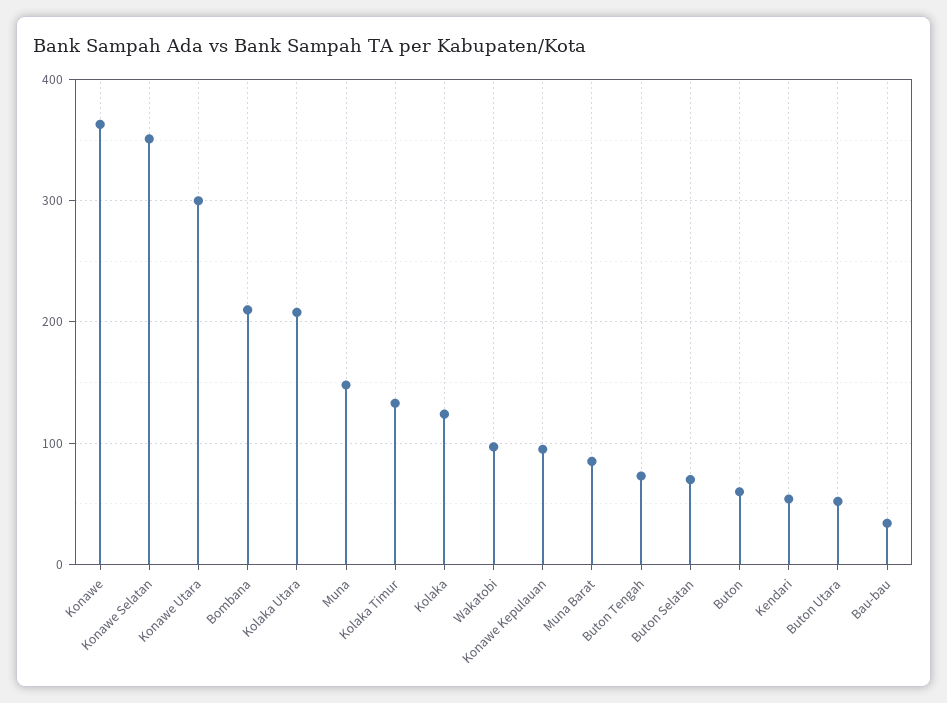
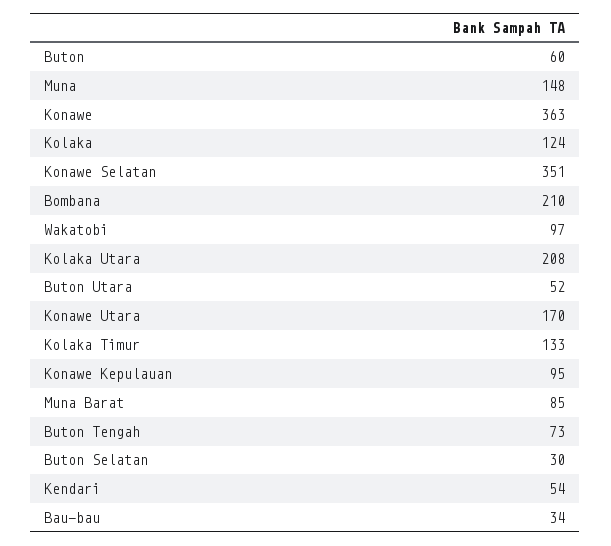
Konawe Utara: 300 -> 170
Buton Selatan: 70 -> 30

